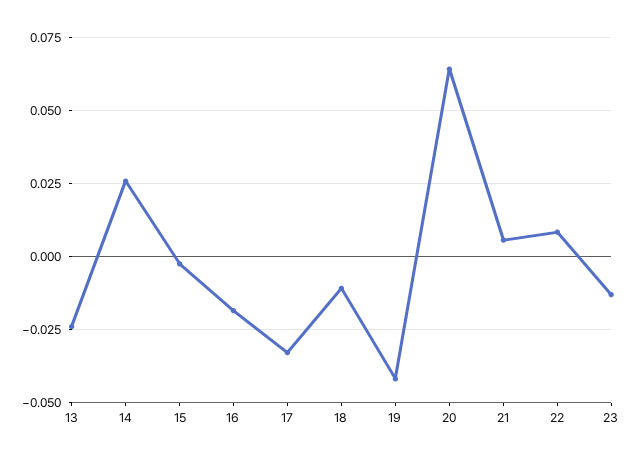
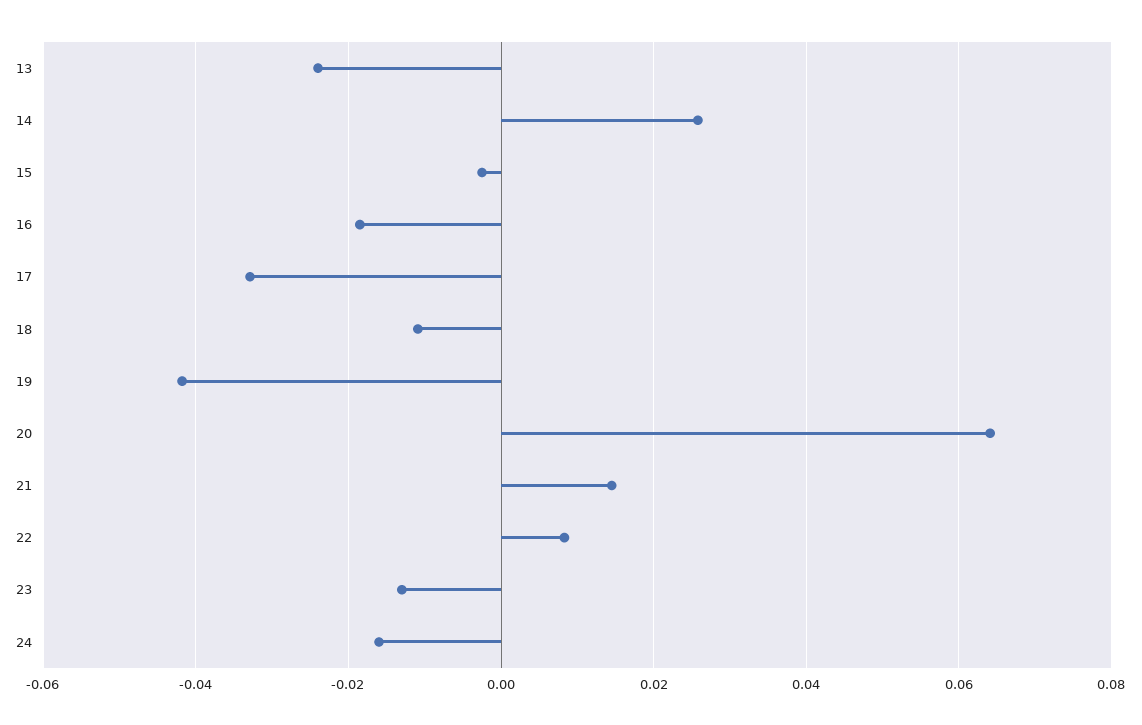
21: 0.005 -> 0.014
24: none -> -0.016

